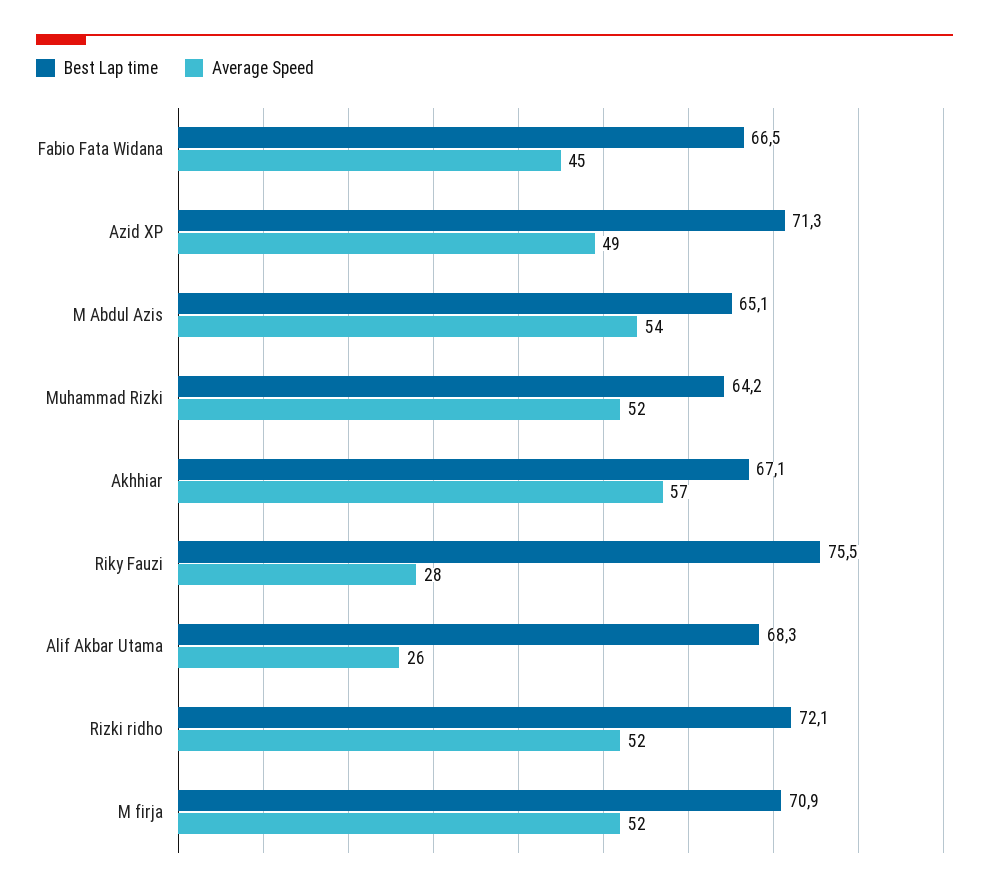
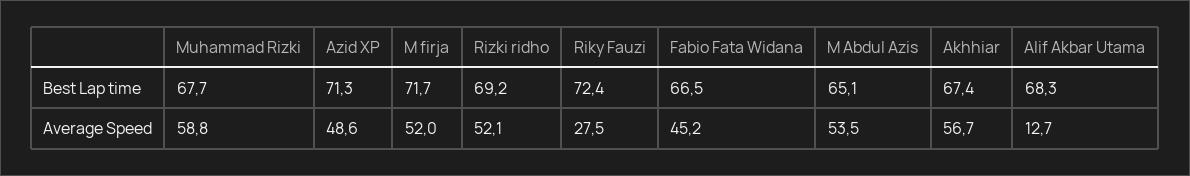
Best Lap time, Muhammad Rizki: 64.2 -> 67.7
Average Speed, Muhammad Rizki: 52 -> 58.8
Best Lap time, Akhhiar: 67.1 -> 67.4
Best Lap time, Riky Fauzi: 75.5 -> 72.4
Average Speed, Alif Akbar Utama: 26 -> 12.7
Best Lap time, Rizki ridho: 72.1 -> 69.2
Best Lap time, M firja: 70.9 -> 71.7

